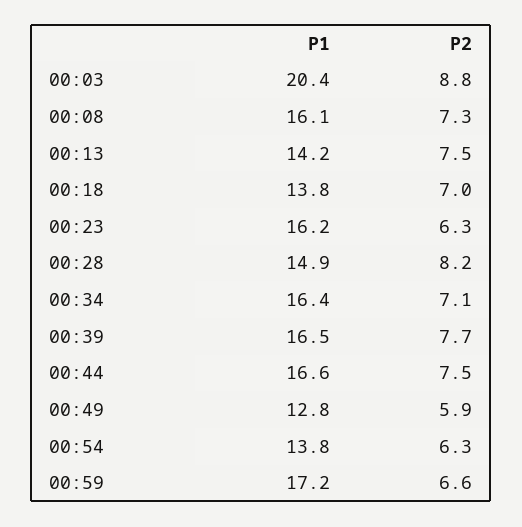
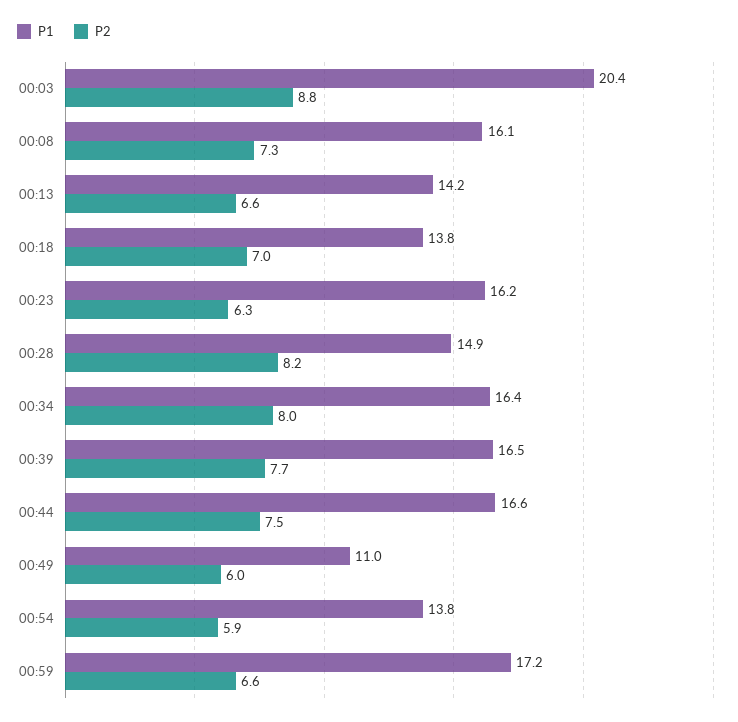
P2, 00:13: 7.5 -> 6.6
P2, 00:34: 7.1 -> 8
P1, 00:49: 12.8 -> 11
P2, 00:49: 5.9 -> 6
P2, 00:54: 6.3 -> 5.9

